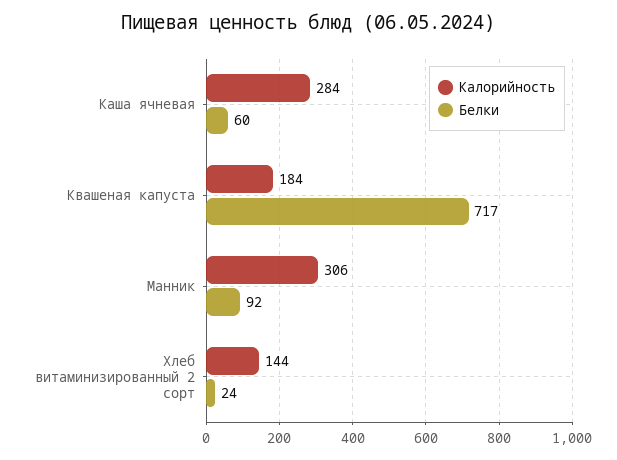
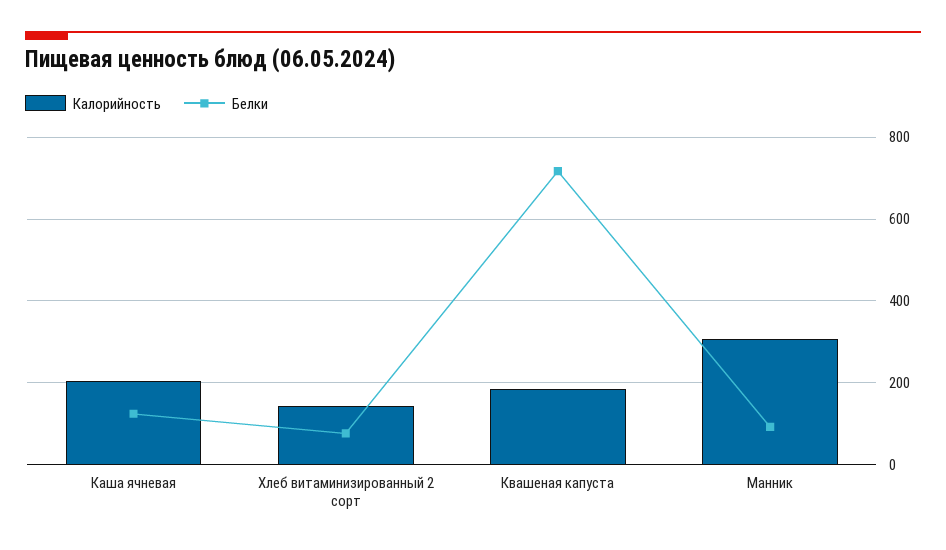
Калорийность, Каша ячневая: 284 -> 200
Белки, Каша ячневая: 60 -> 120
Белки, Хлеб витаминизированный 2 сорт: 24 -> 80

